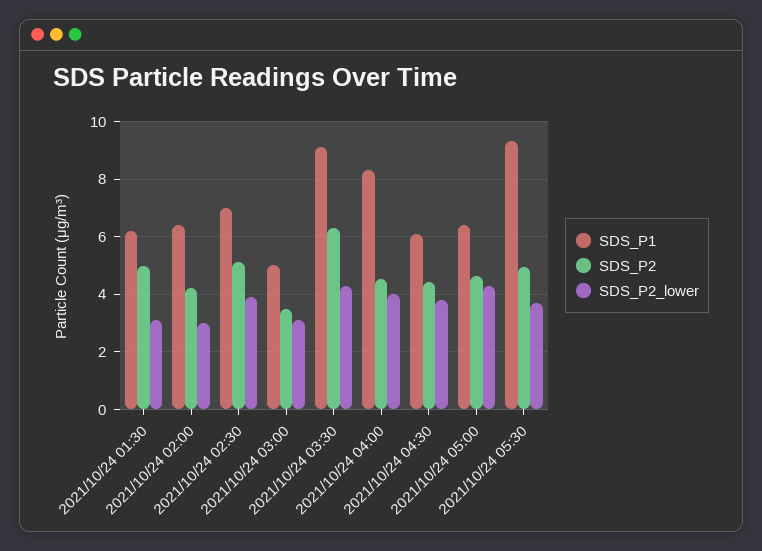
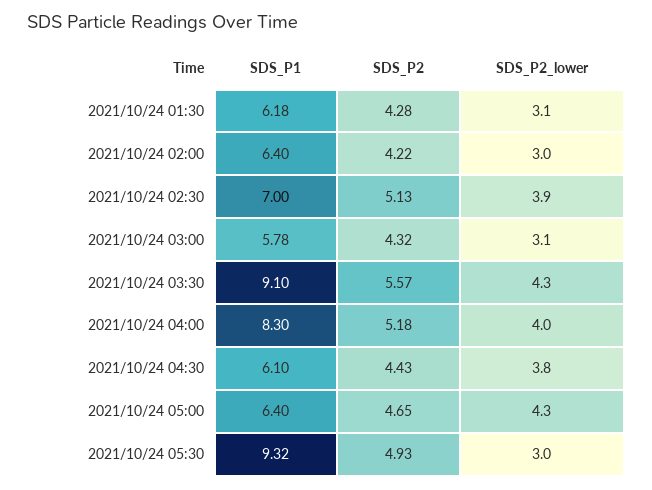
SDS_P2, 2021/10/24 01:30: 5 -> 4.28
SDS_P1, 2021/10/24 03:00: 5 -> 5.78
SDS_P2, 2021/10/24 03:00: 3.5 -> 4.32
SDS_P2, 2021/10/24 03:30: 6.25 -> 5.57
SDS_P2, 2021/10/24 04:00: 4.5 -> 5.18
SDS_P2_lower, 2021/10/24 05:30: 3.75 -> 3

